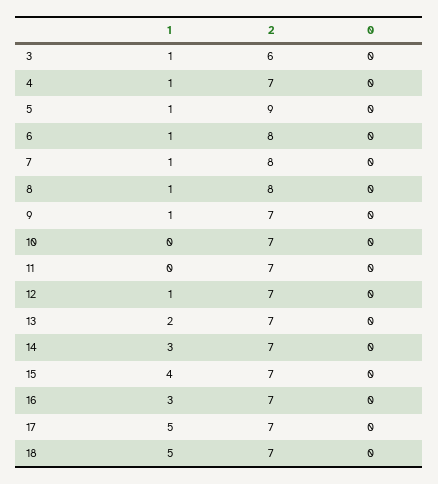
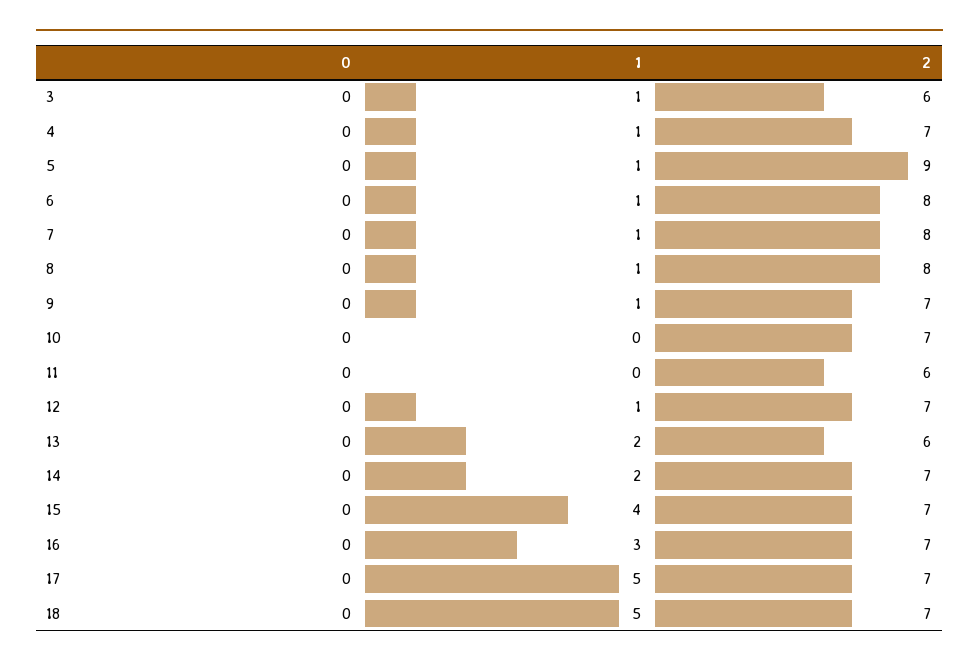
2, 11: 7 -> 6
2, 13: 7 -> 6
1, 14: 3 -> 2

